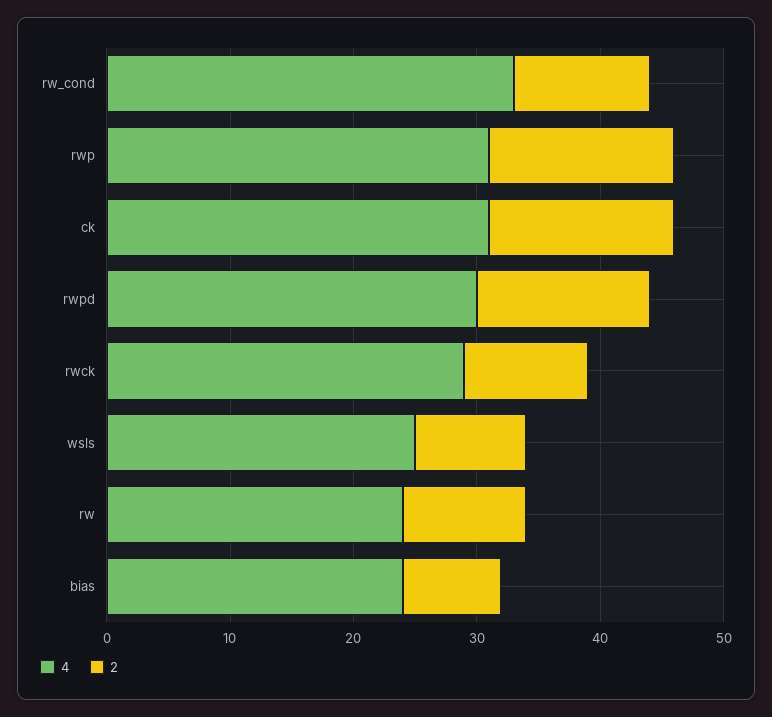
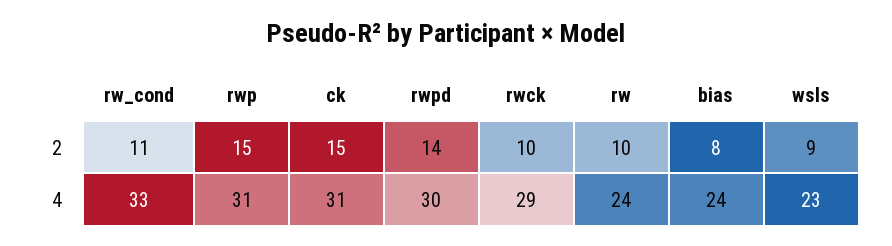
4, wsls: 25 -> 23

